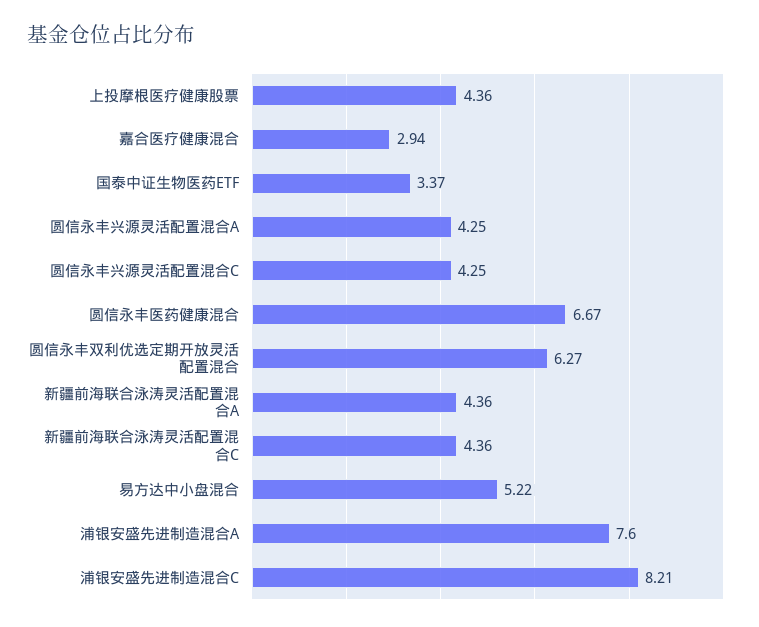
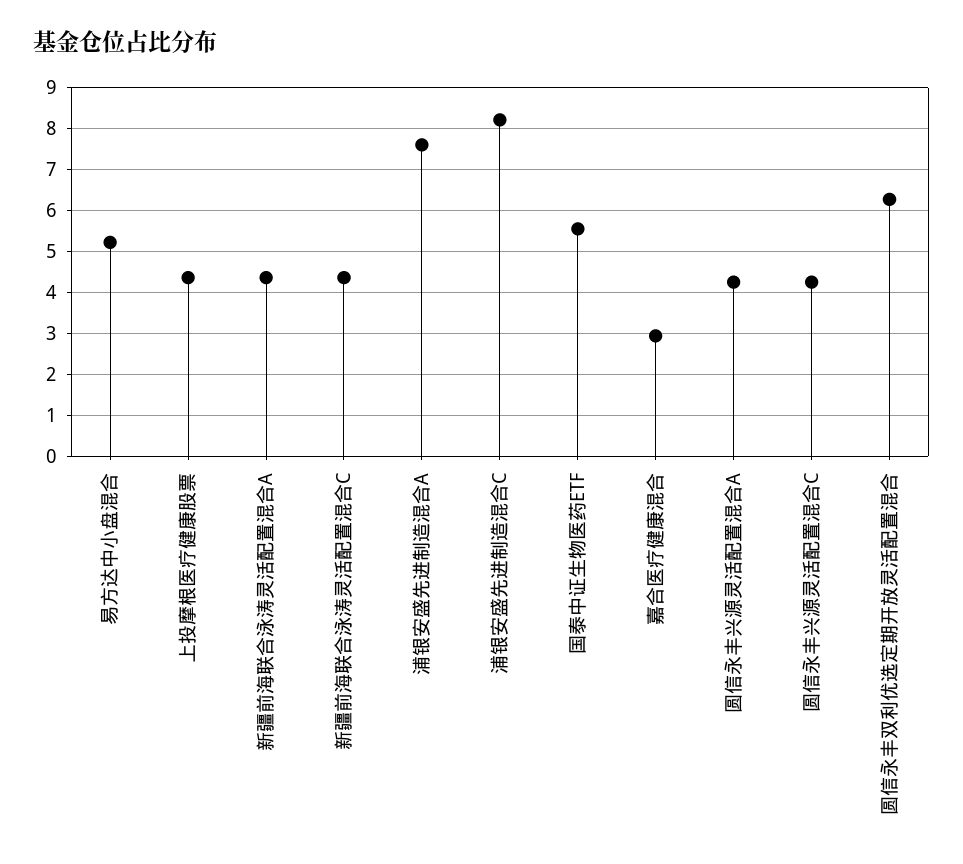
国泰中证生物医药ETF: 3.37 -> 5.6
圆信永丰医药健康混合: 6.67 -> none

